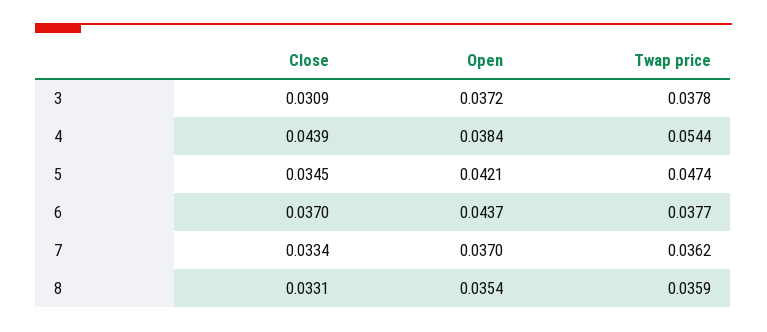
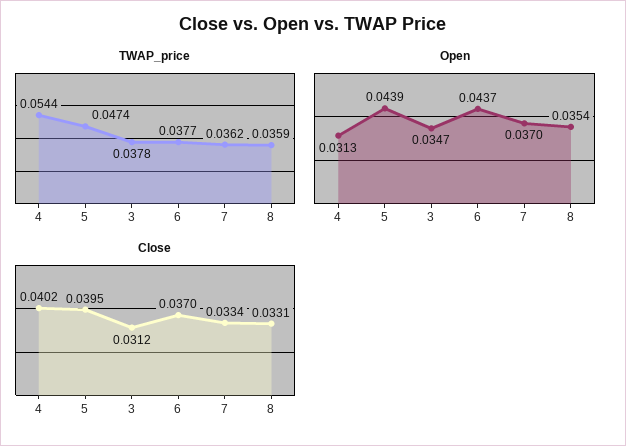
Close, 3: 0.0309 -> 0.0312
Open, 3: 0.0372 -> 0.0347
Close, 4: 0.0439 -> 0.0402
Open, 4: 0.0384 -> 0.0313
Close, 5: 0.0345 -> 0.0395
Open, 5: 0.0421 -> 0.0439

